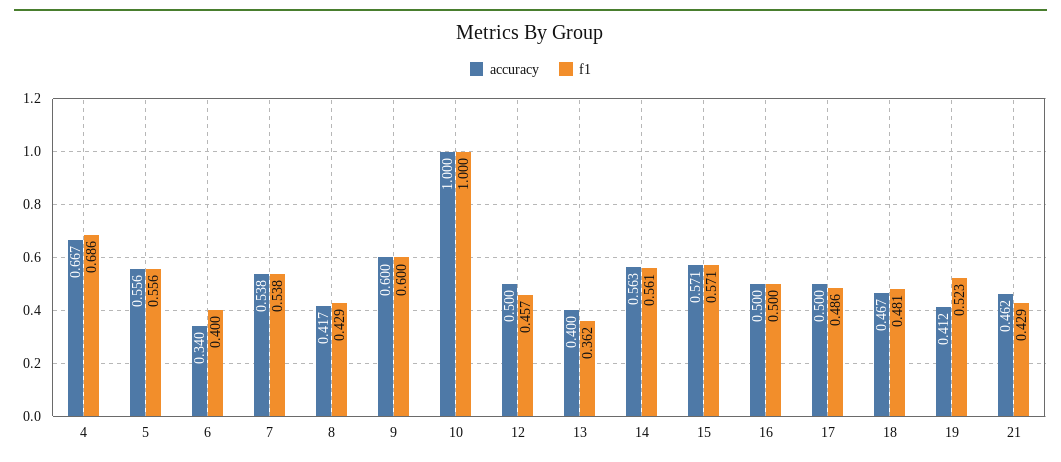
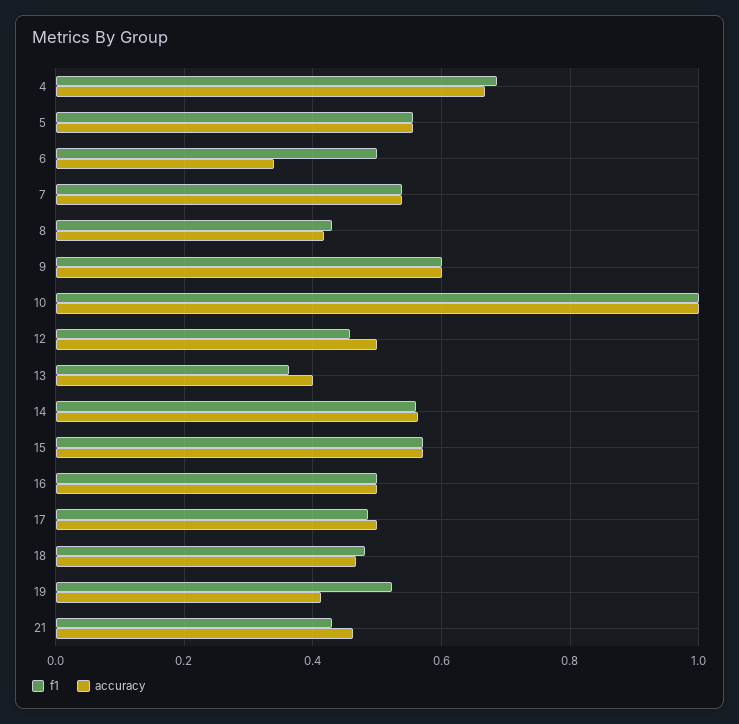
f1, 6: 0.4 -> 0.5

